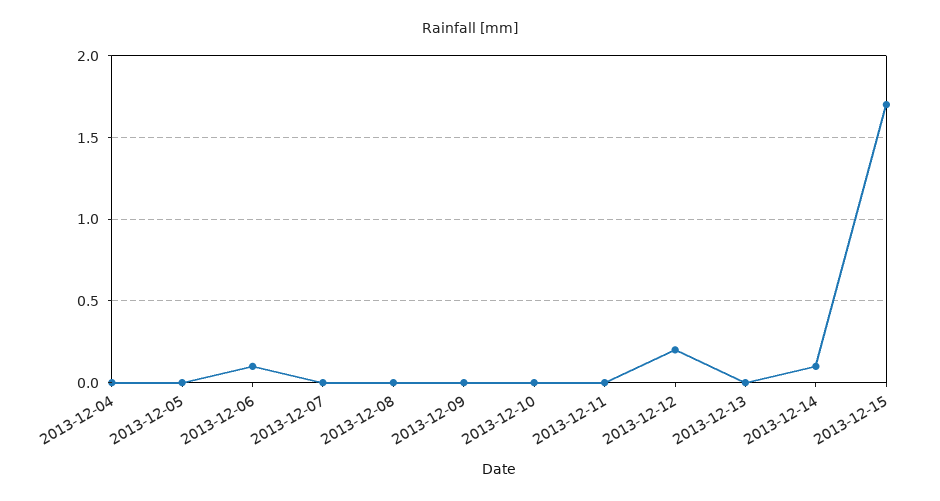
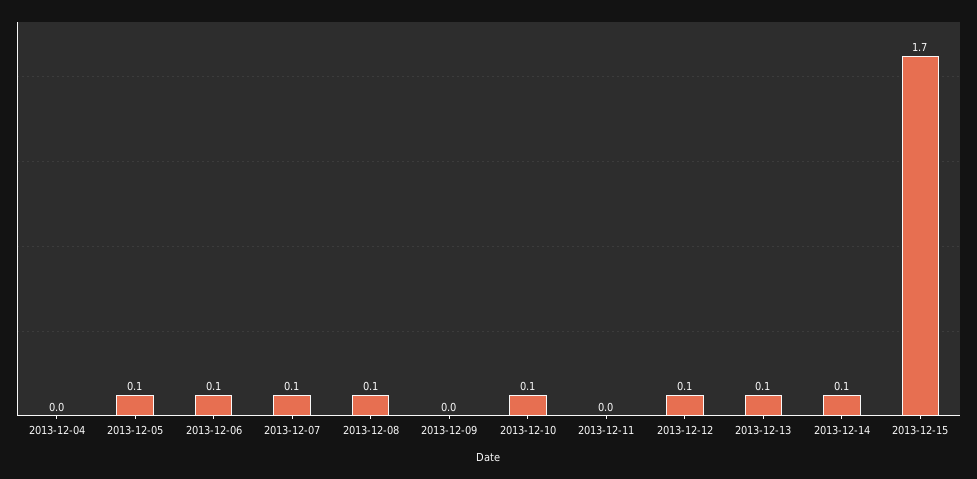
2013-12-05: 0 -> 0.1
2013-12-07: 0 -> 0.1
2013-12-08: 0 -> 0.1
2013-12-10: 0 -> 0.1
2013-12-12: 0.2 -> 0.1
2013-12-13: 0 -> 0.1

